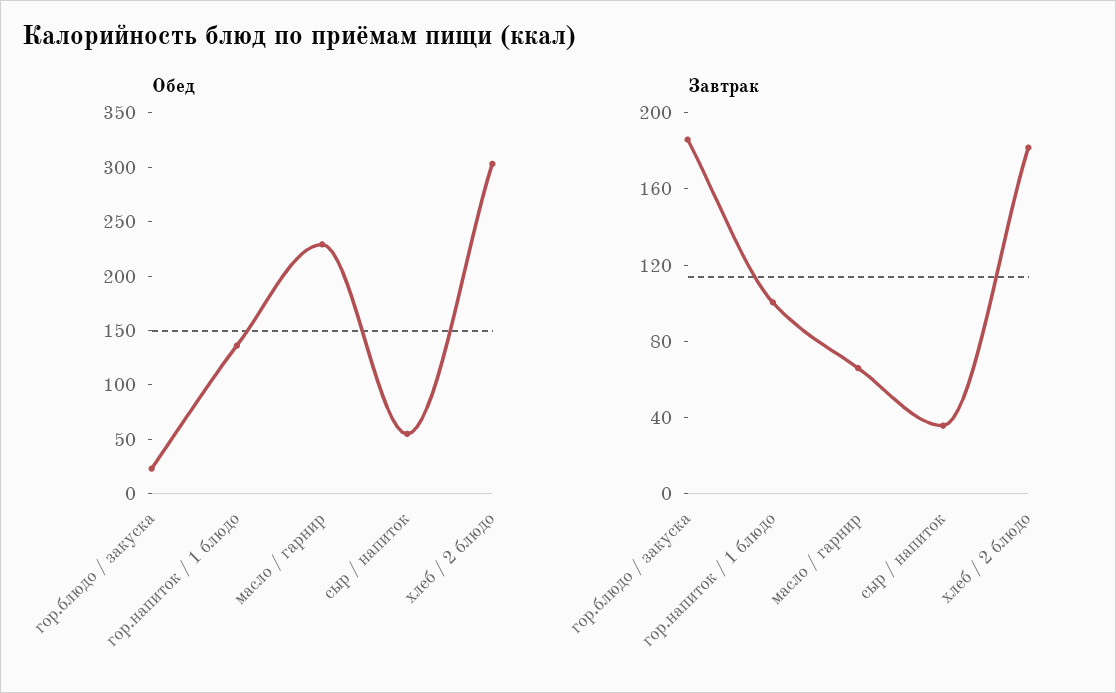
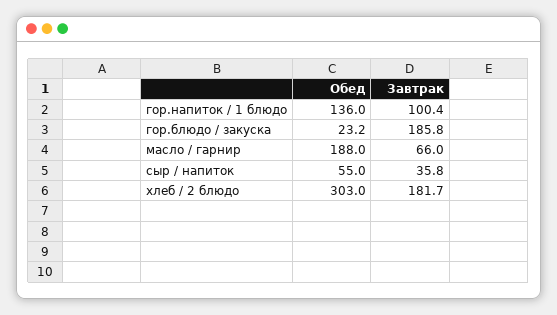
Обед, масло / гарнир: 230 -> 188

